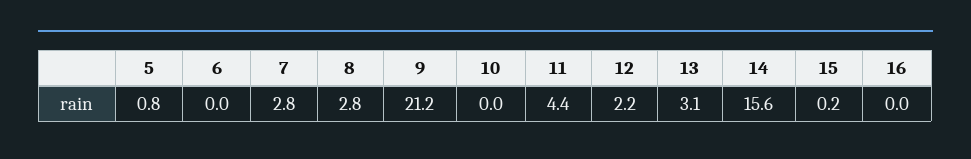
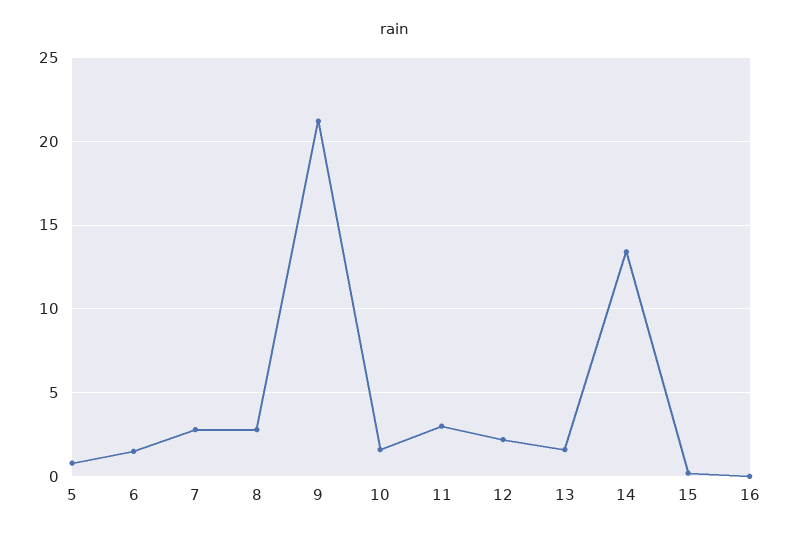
6: 0 -> 1.5
10: 0 -> 1.5
11: 4.4 -> 3
13: 3.1 -> 1.5
14: 15.6 -> 13.5

